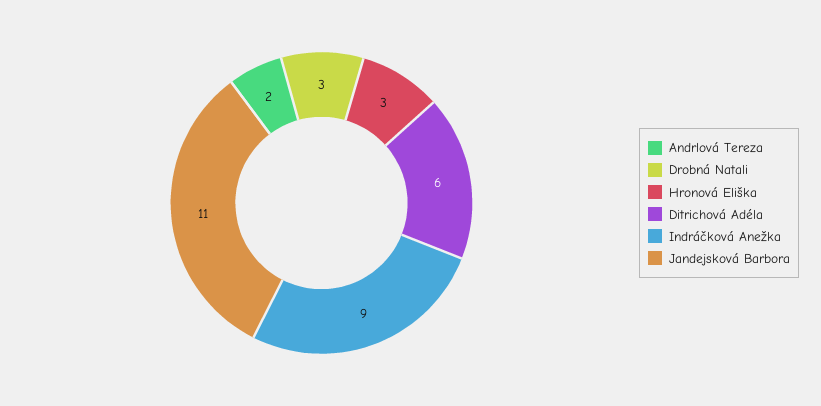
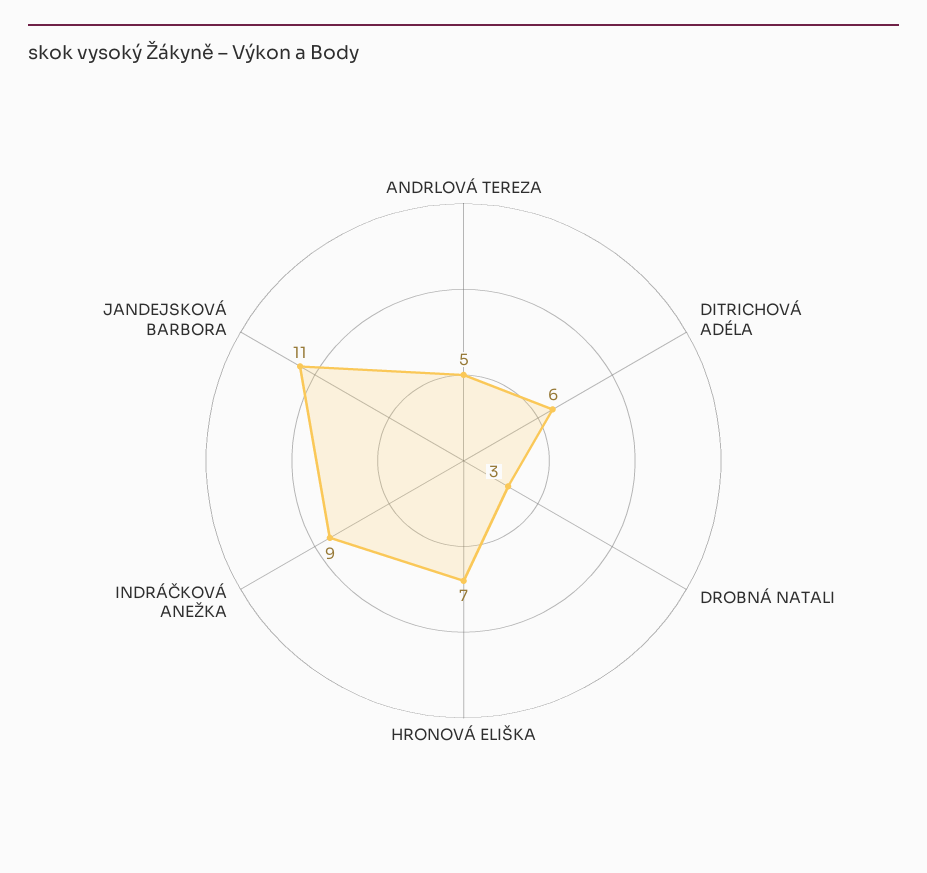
Andrlová Tereza: 2 -> 5
Hronová Eliška: 3 -> 7

